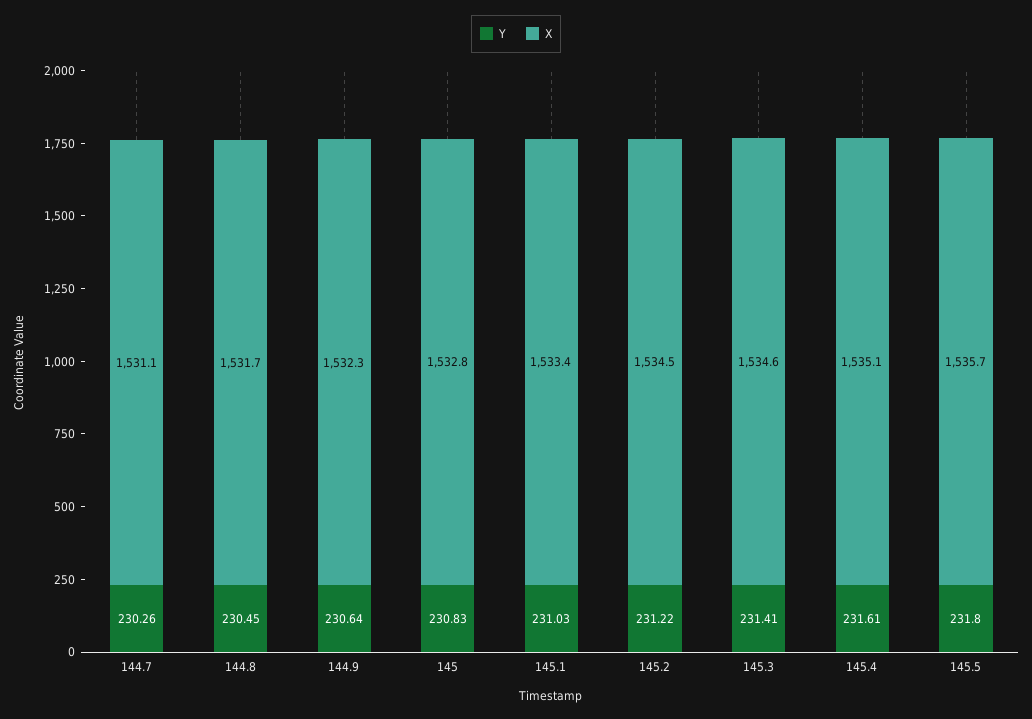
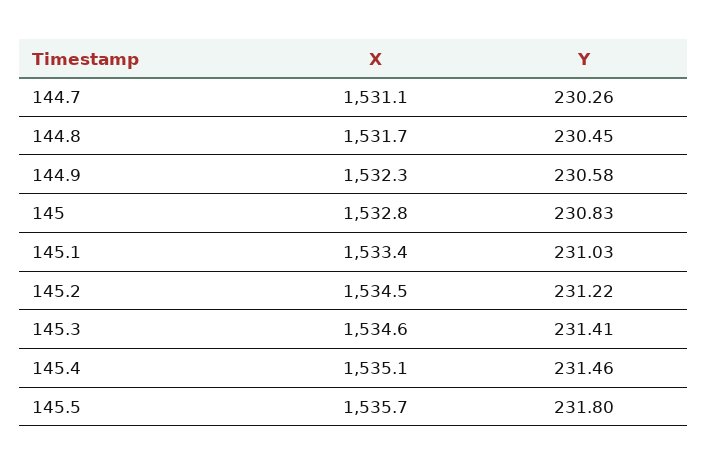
Y, 144.9: 230.64 -> 230.58
Y, 145.4: 231.61 -> 231.46

